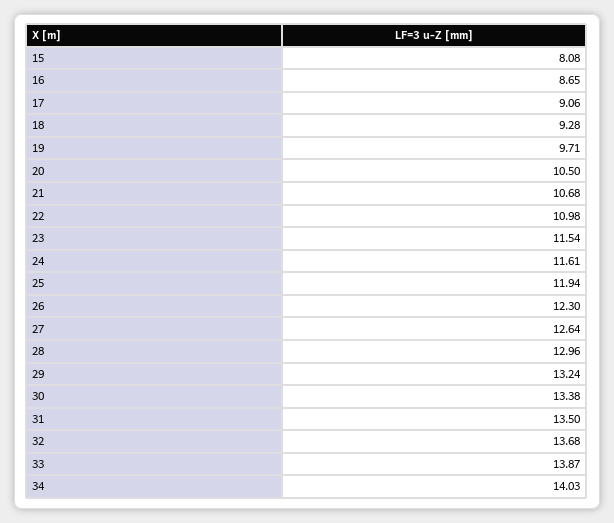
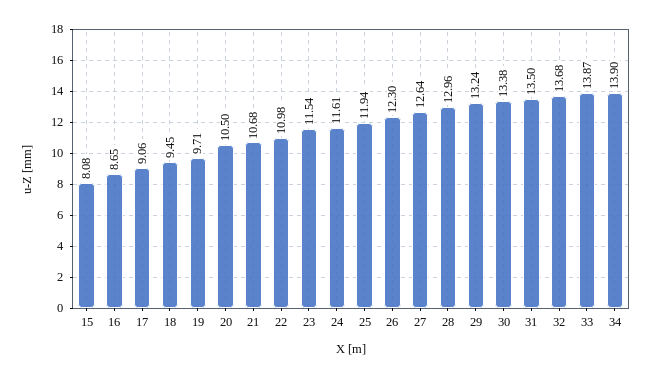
18: 9.28 -> 9.45
34: 14.03 -> 13.9

